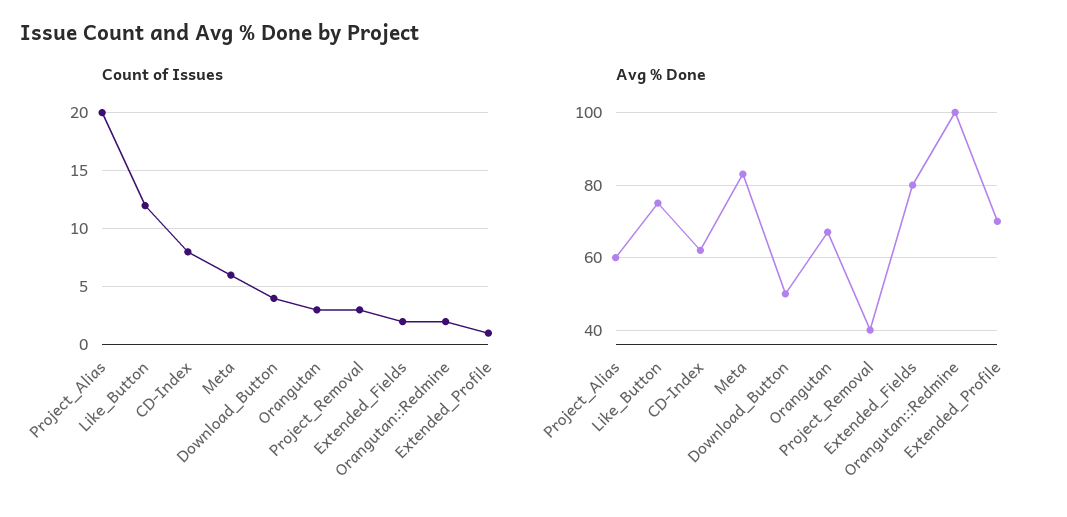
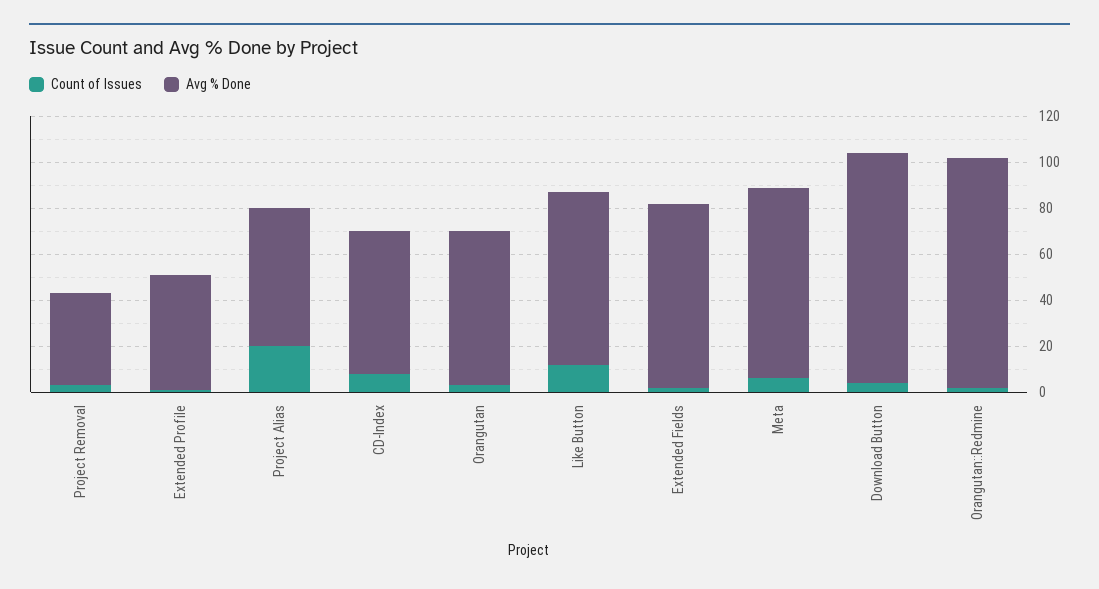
Avg % Done, Download_Button: 50 -> 100
Avg % Done, Extended_Profile: 70 -> 50

